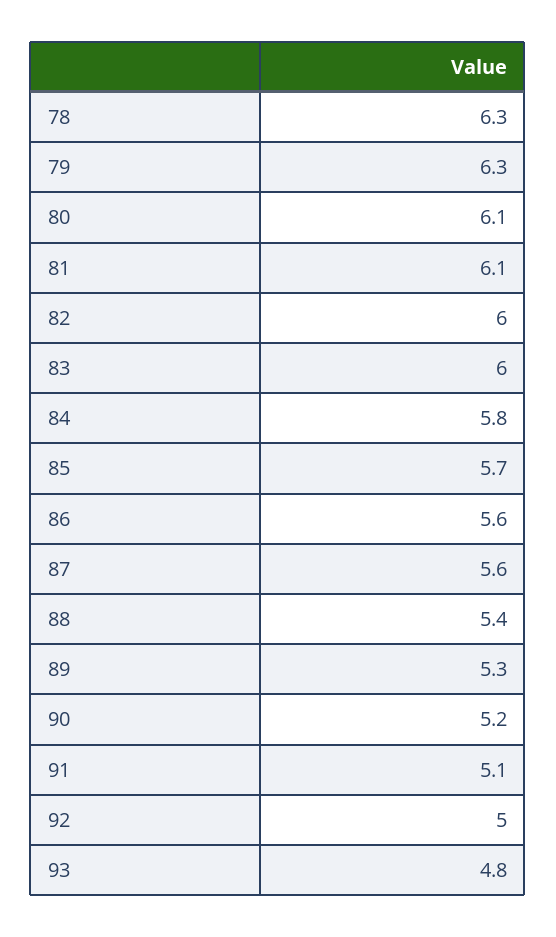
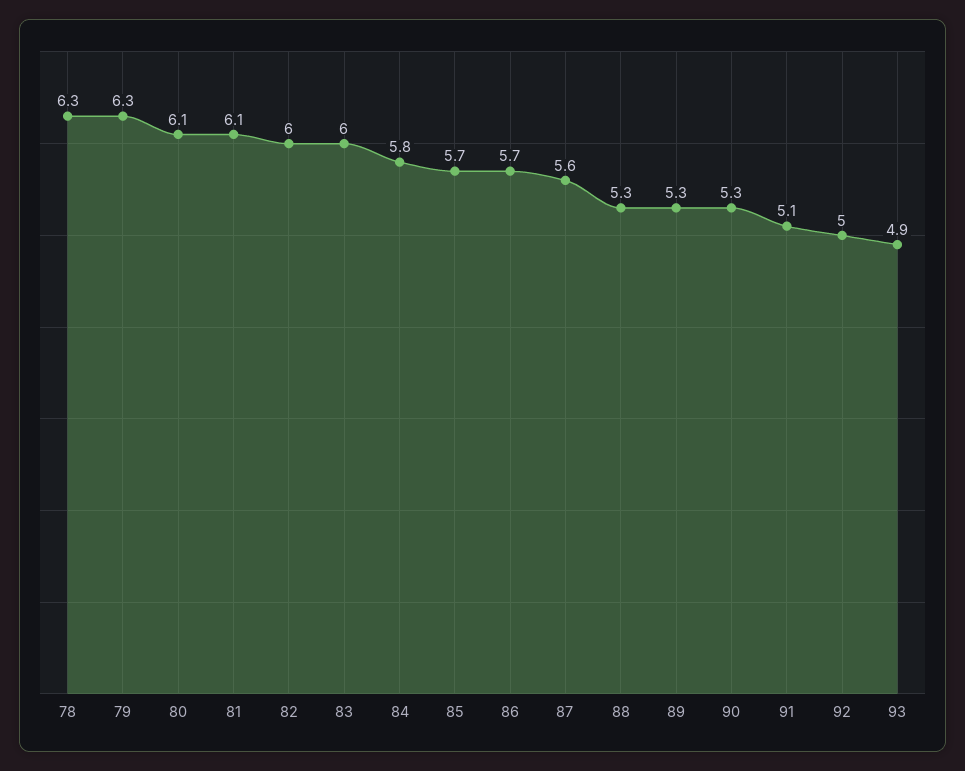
86: 5.6 -> 5.7
88: 5.4 -> 5.3
90: 5.2 -> 5.3
93: 4.8 -> 4.9

